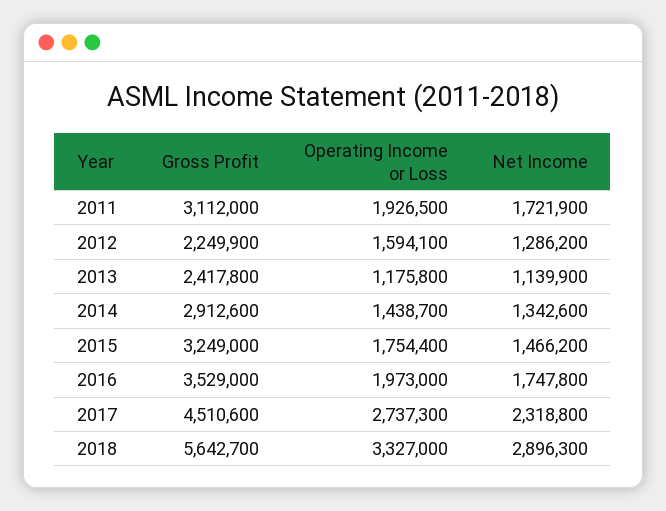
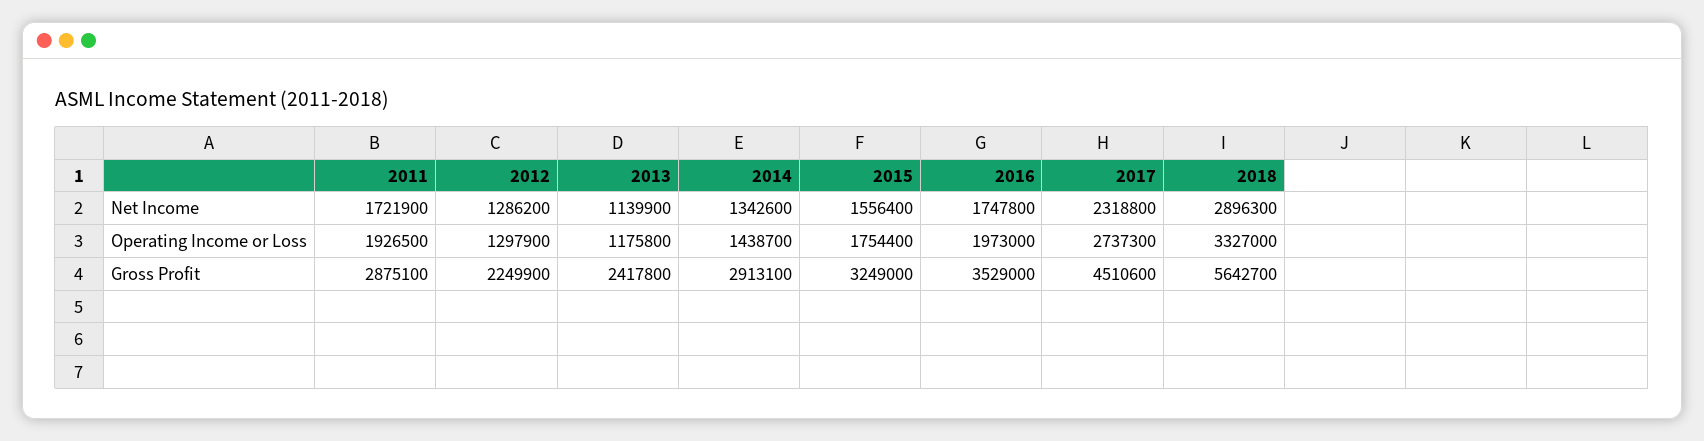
Gross Profit, 2011: 3112000 -> 2875100
Operating Income or Loss, 2012: 1594100 -> 1297900
Gross Profit, 2014: 2912600 -> 2913100
Net Income, 2015: 1466200 -> 1556400

